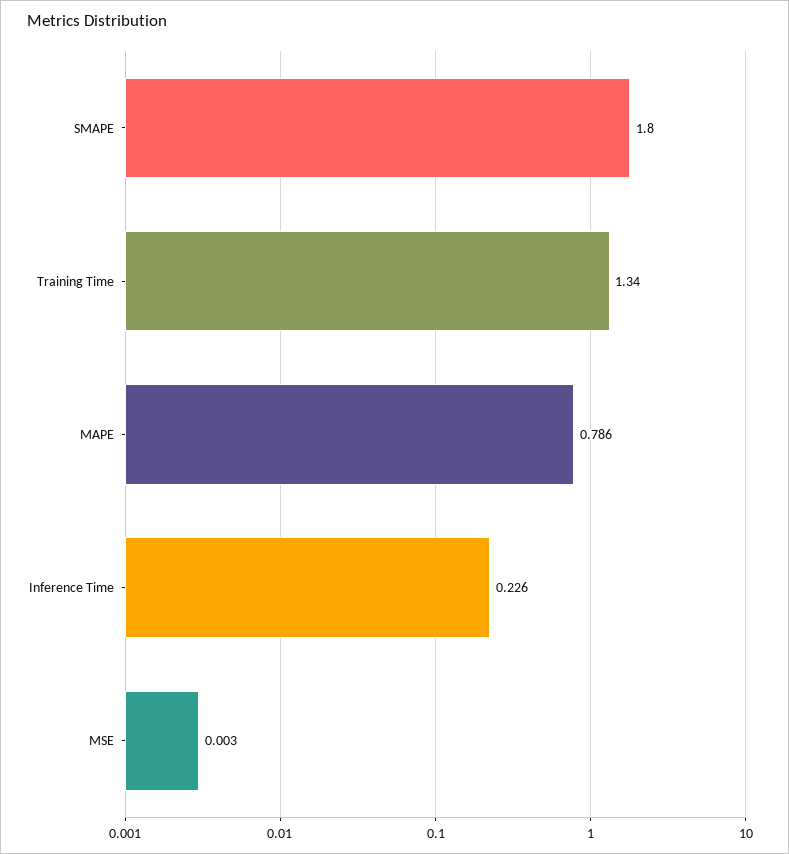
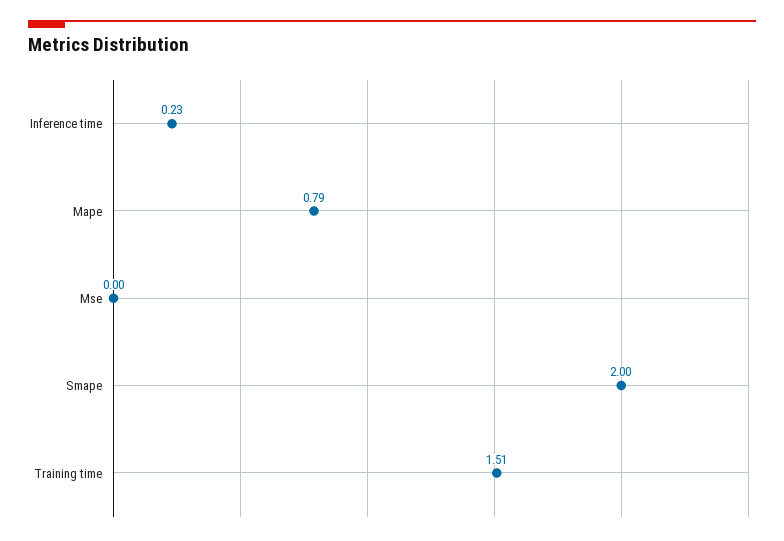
SMAPE: 1.8 -> 2
Training Time: 1.34 -> 1.51

